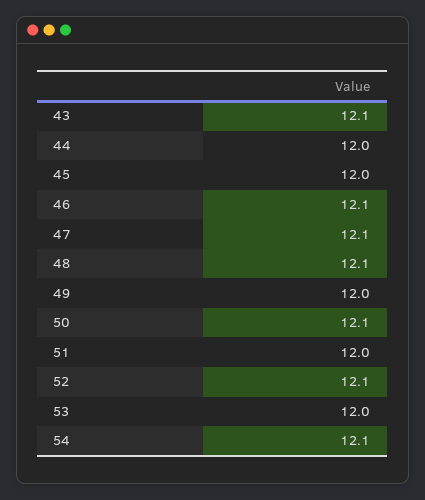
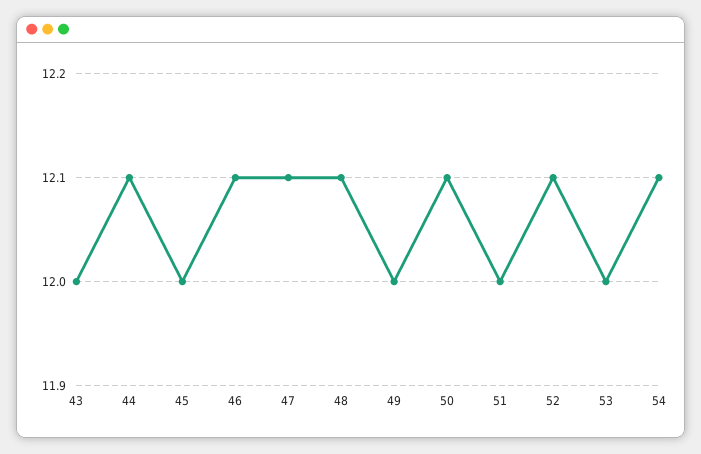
43: 12.1 -> 12
44: 12 -> 12.1

